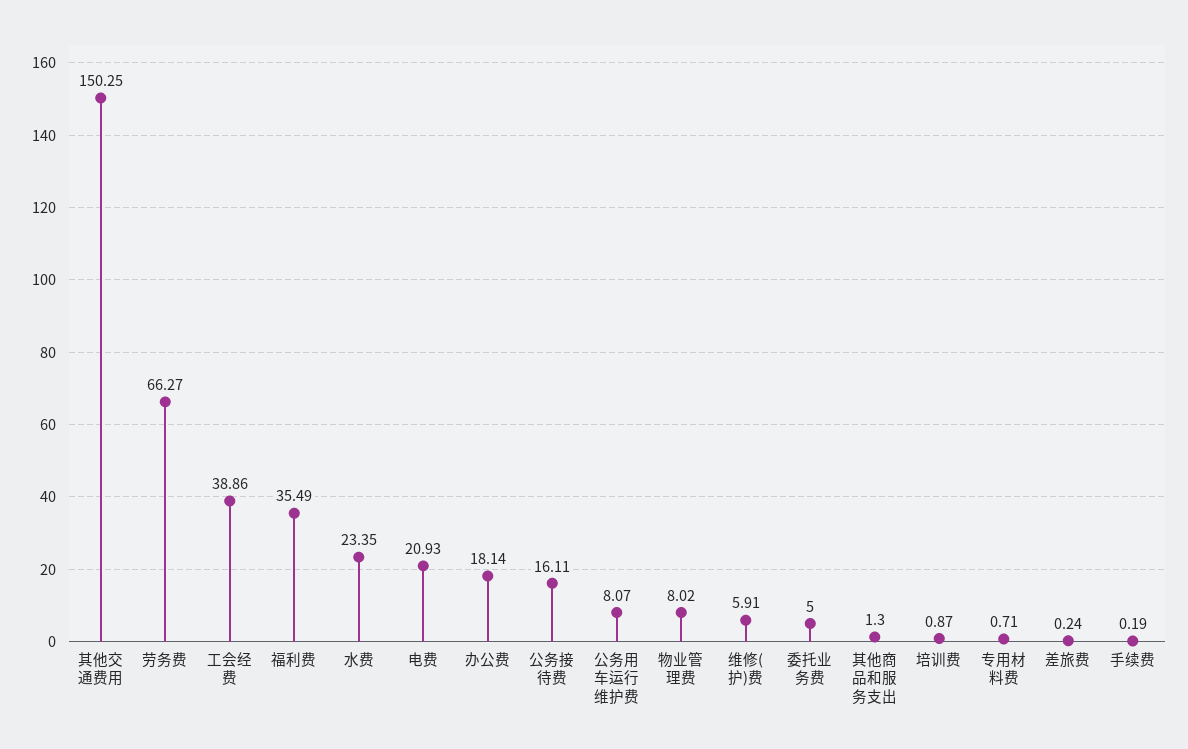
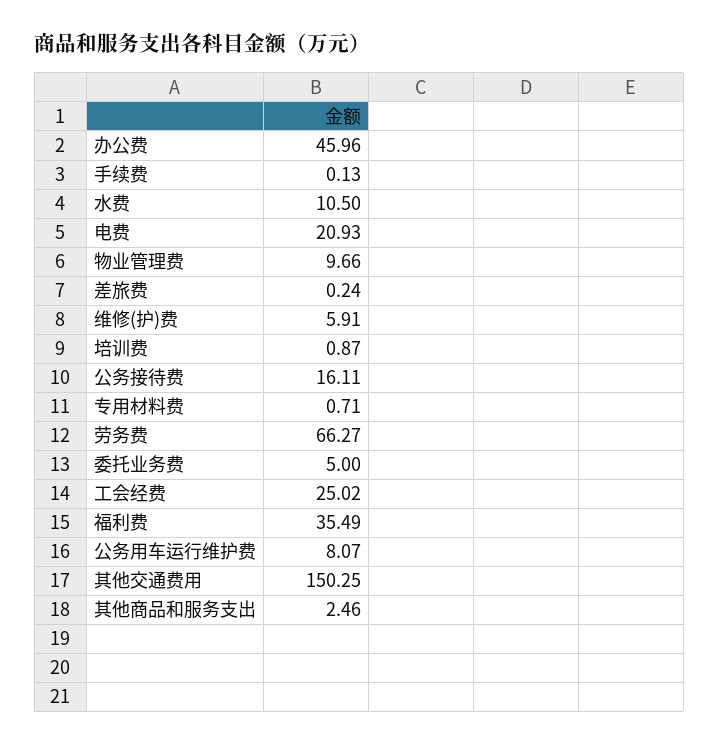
工会经费: 38.86 -> 25.02
水费: 23.35 -> 10.5
办公费: 18.14 -> 45.96
物业管理费: 8.02 -> 9.66
其他商品和服务支出: 1.3 -> 2.46
手续费: 0.19 -> 0.13

